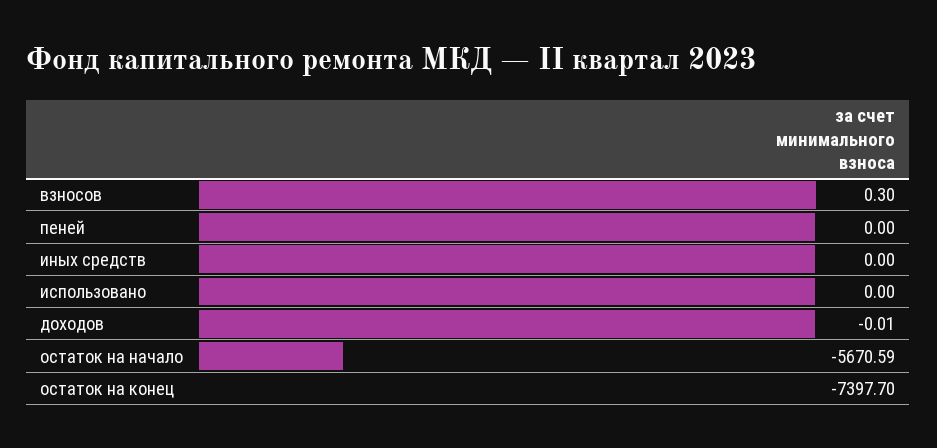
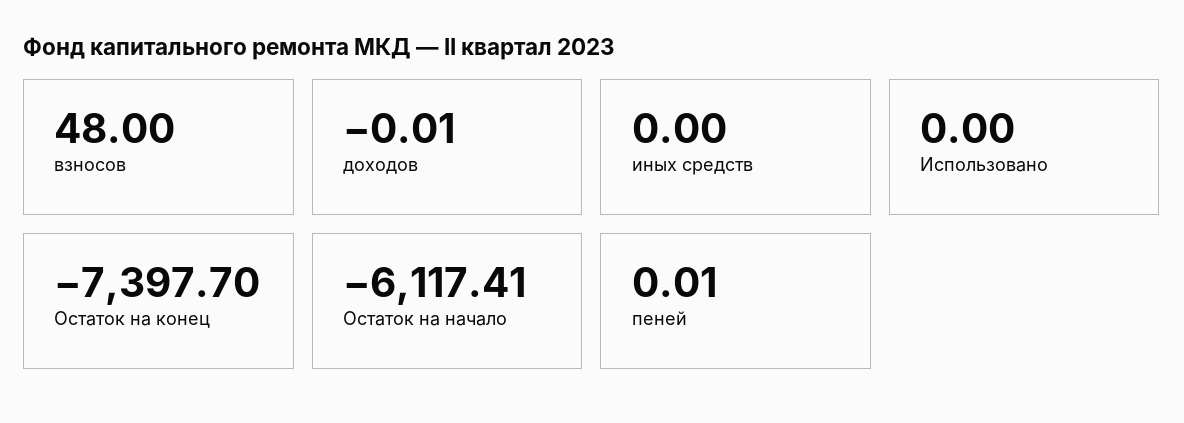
взносов: 0.3 -> 48
пеней: 0 -> 0.01
остаток на начало: -5670.59 -> -6117.41

